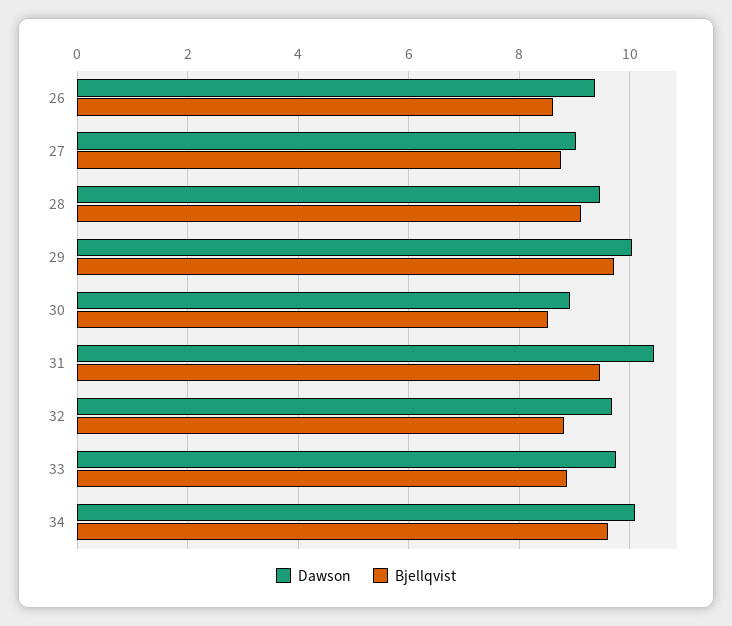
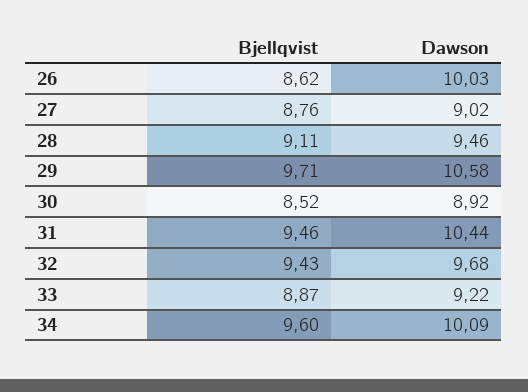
Dawson, 26: 9.4 -> 10.03
Dawson, 29: 10 -> 10.58
Bjellqvist, 32: 8.8 -> 9.43
Dawson, 33: 9.8 -> 9.22

